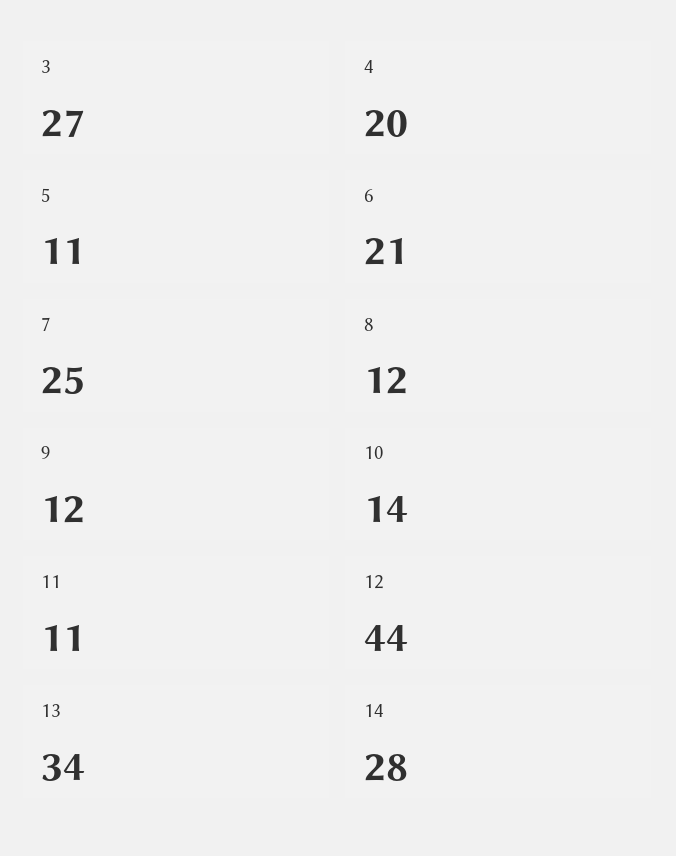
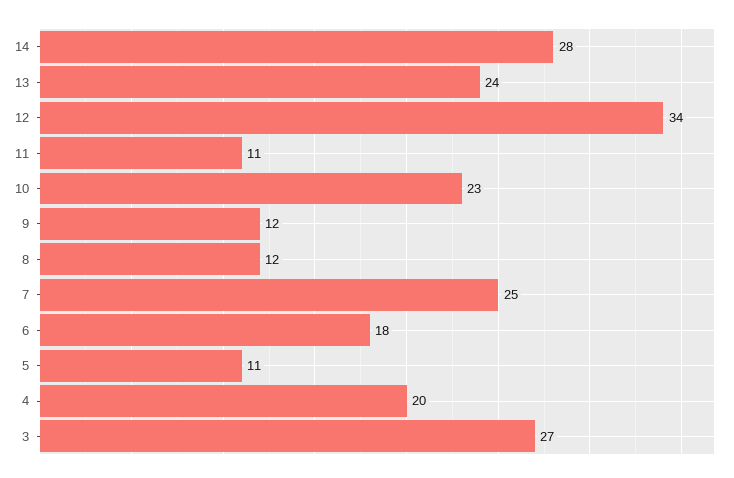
6: 21 -> 18
10: 14 -> 23
12: 44 -> 34
13: 34 -> 24

